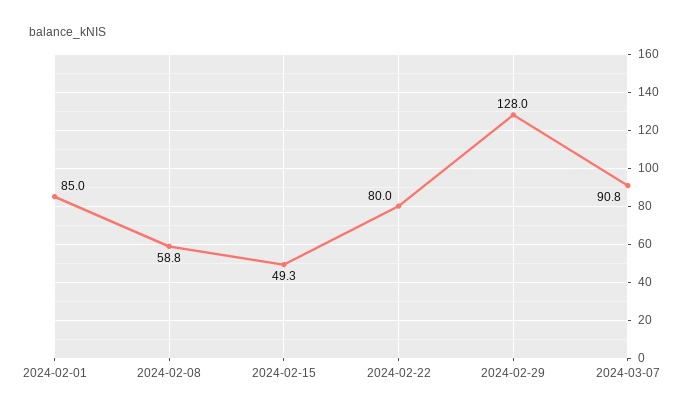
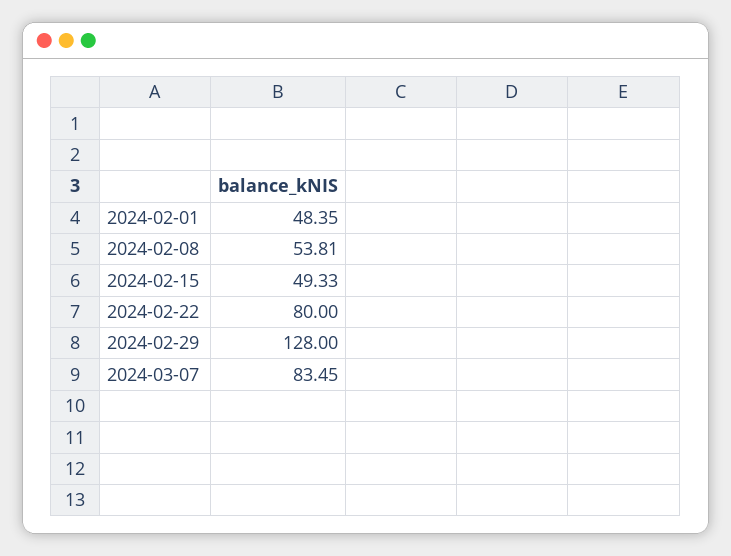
2024-02-01: 85 -> 48.35
2024-02-08: 58.8 -> 53.81
2024-03-07: 90.8 -> 83.45

